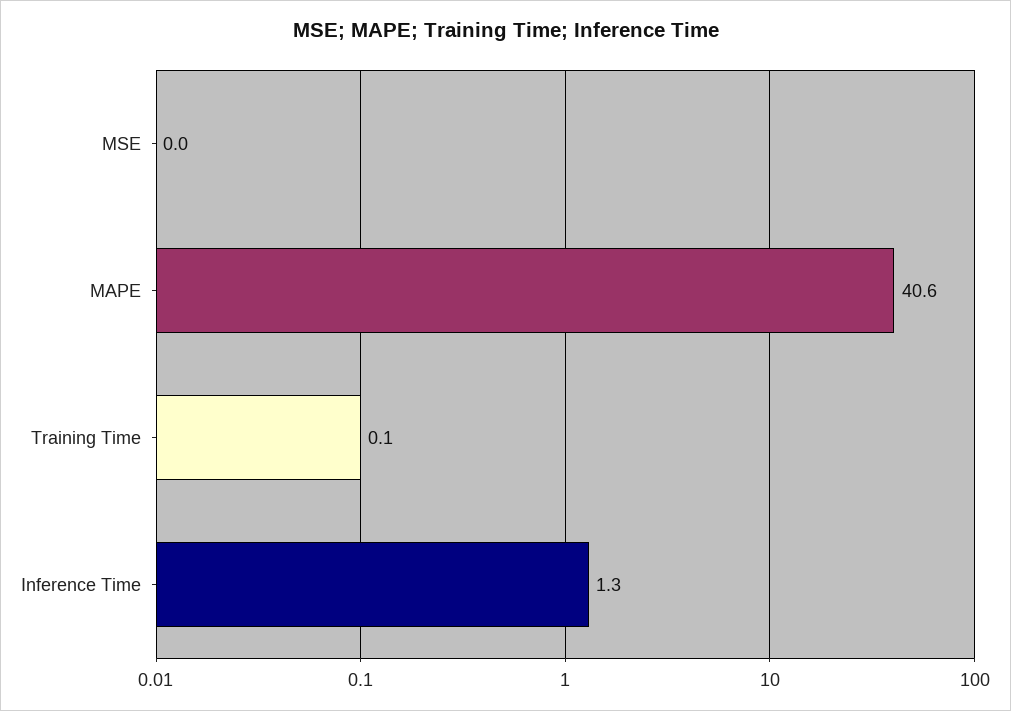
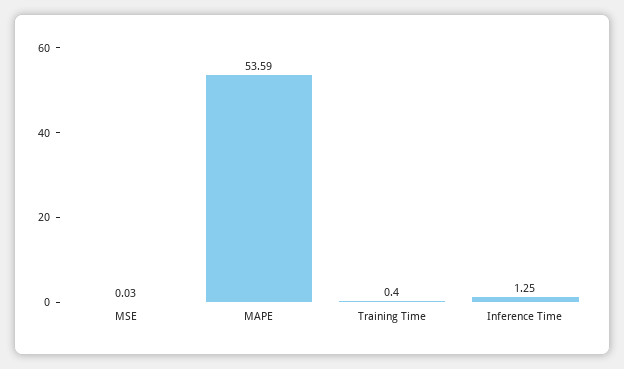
MAPE: 40.6 -> 53.59
Training Time: 0.1 -> 0.4

